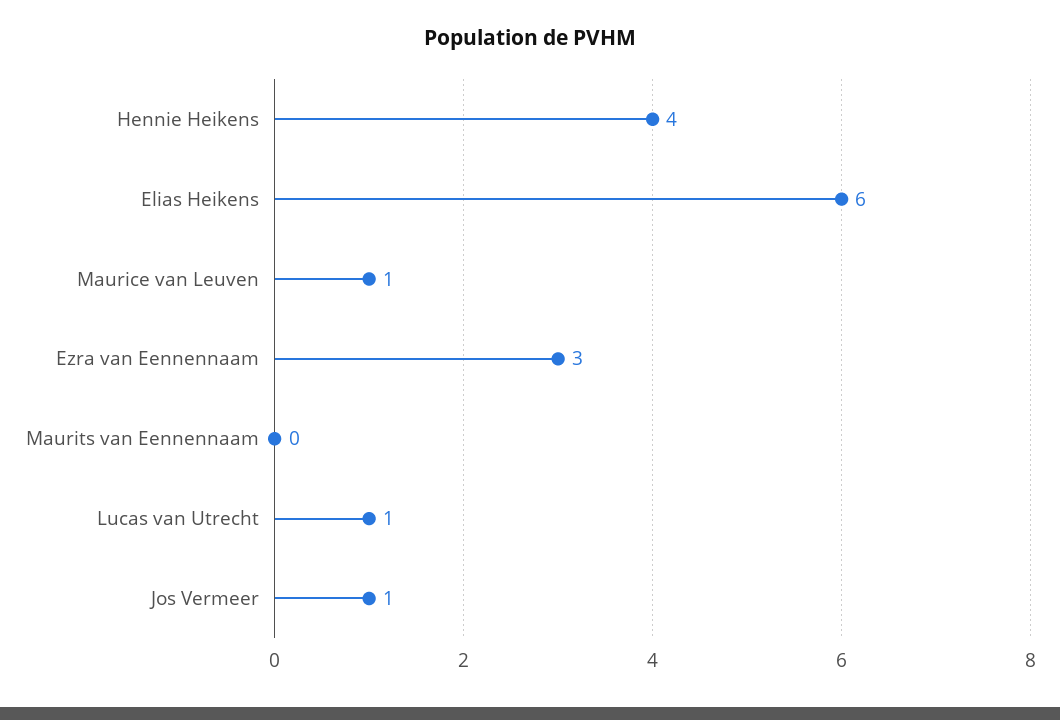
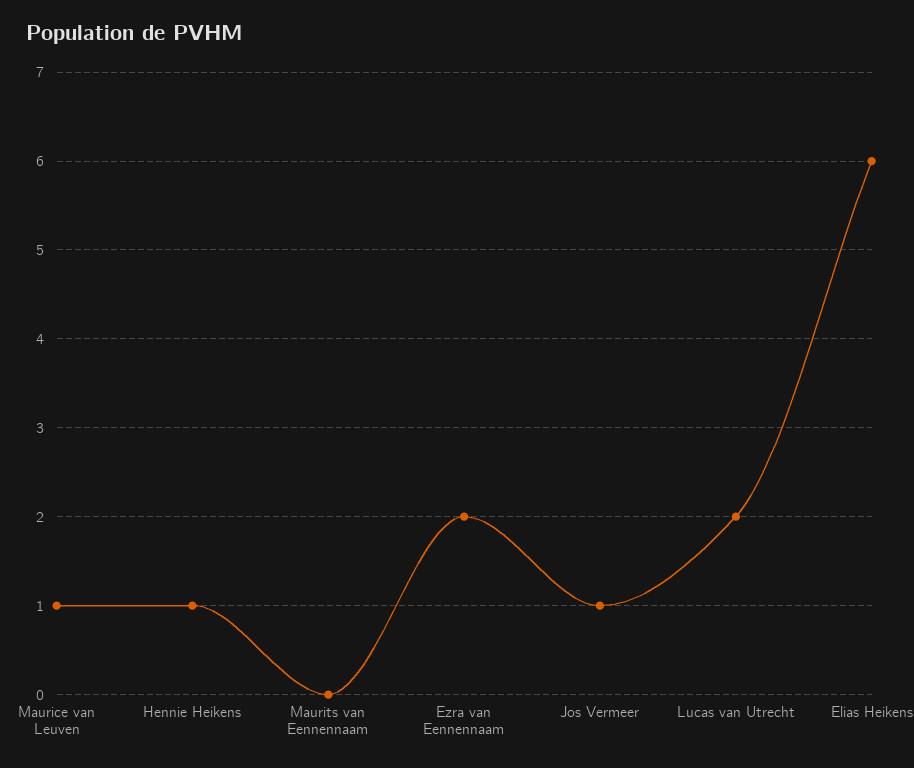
Hennie Heikens: 4 -> 1
Ezra van Eennennaam: 3 -> 2
Lucas van Utrecht: 1 -> 2

